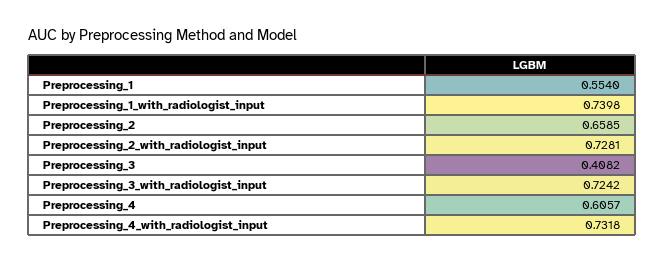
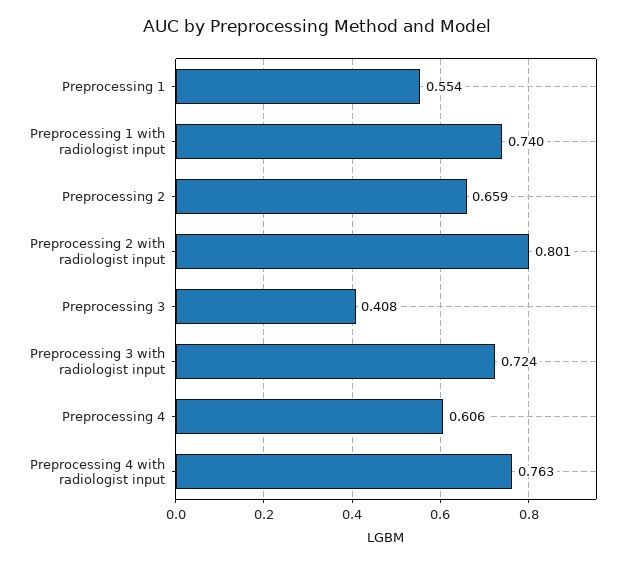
Preprocessing_2_with_radiologist_input: 0.7281 -> 0.801
Preprocessing_4_with_radiologist_input: 0.7318 -> 0.763

